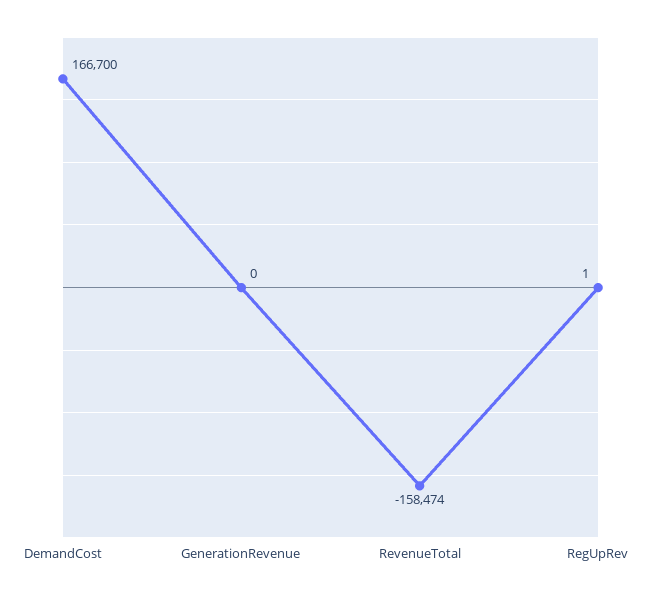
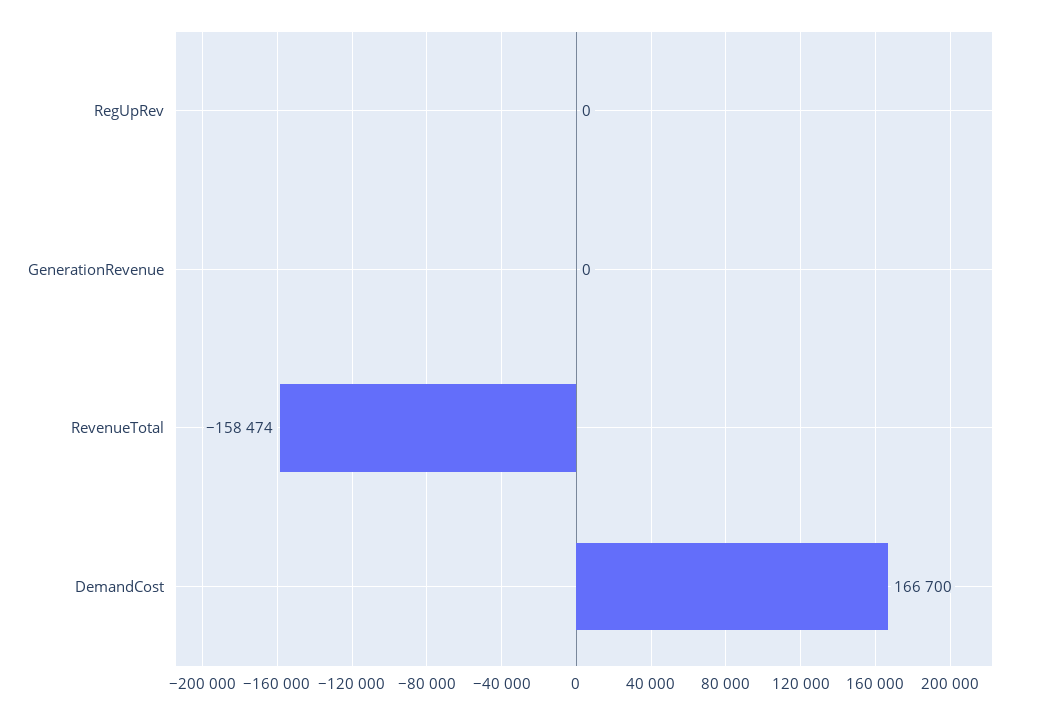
RegUpRev: 1 -> 0

